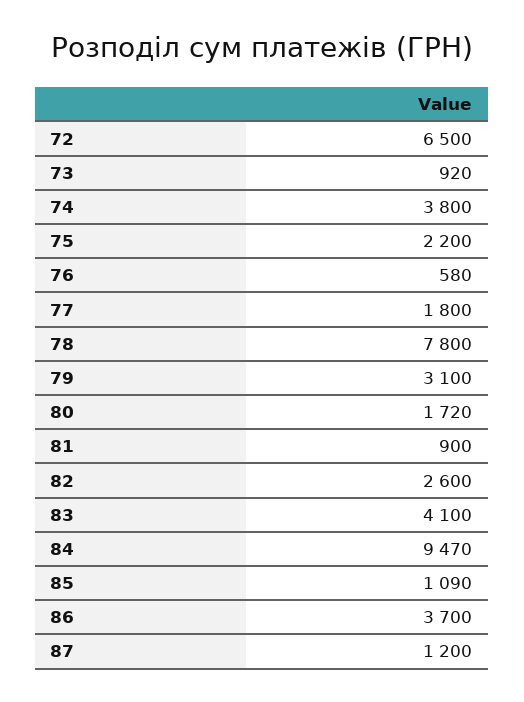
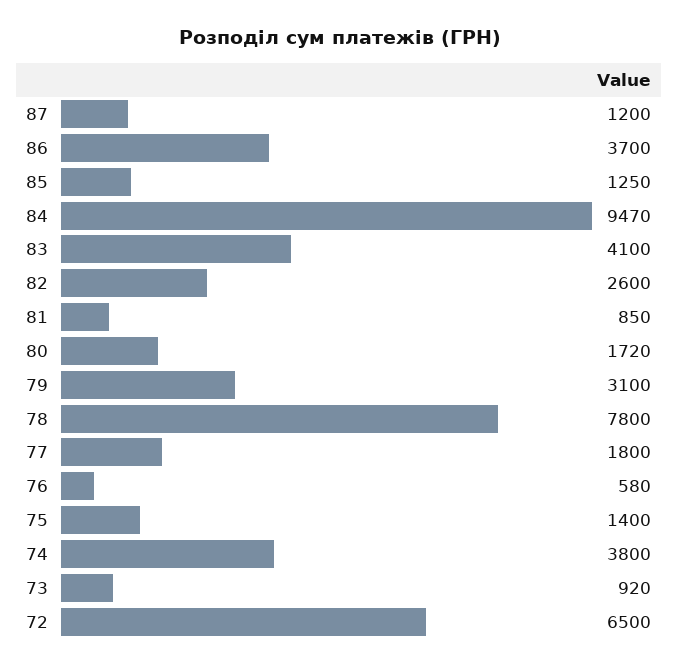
75: 2200 -> 1400
81: 900 -> 850
85: 1090 -> 1250

